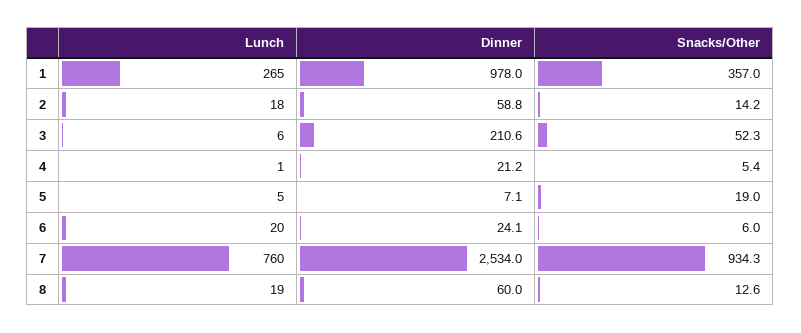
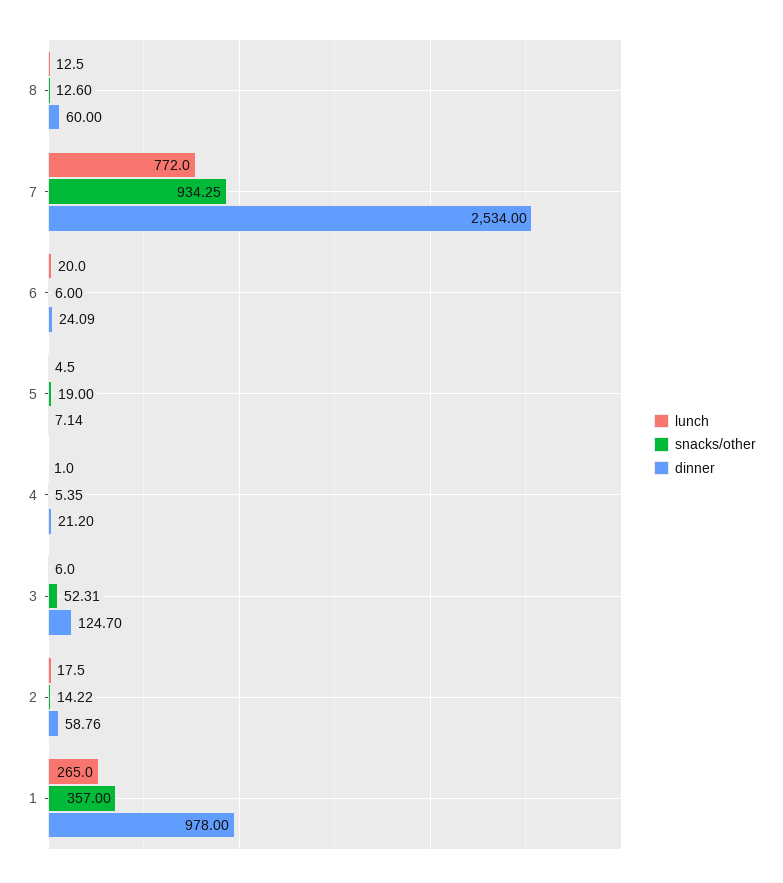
Dinner, 3: 210.6 -> 124.7
Lunch, 7: 760 -> 772
Lunch, 8: 19 -> 12.5

